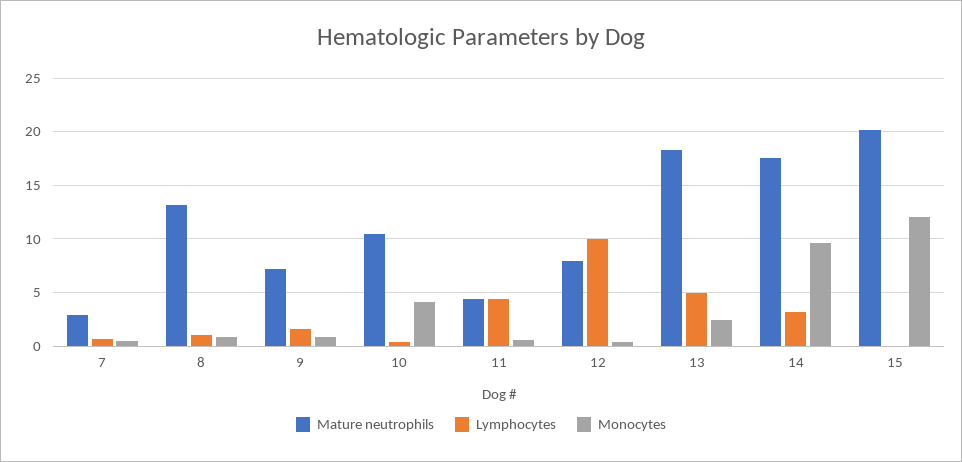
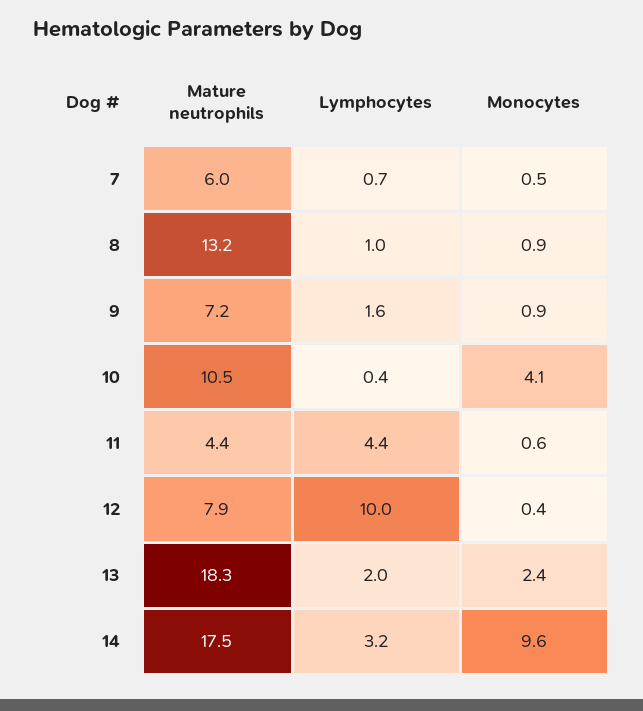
Mature neutrophils, 7: 3 -> 6
Lymphocytes, 13: 5 -> 2
Mature neutrophils, 15: 20 -> none
Lymphocytes, 15: 0 -> none
Monocytes, 15: 12 -> none

